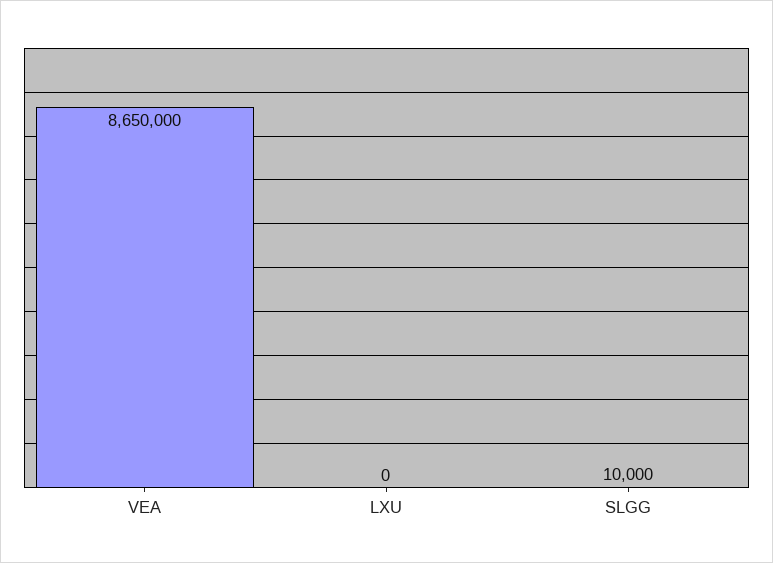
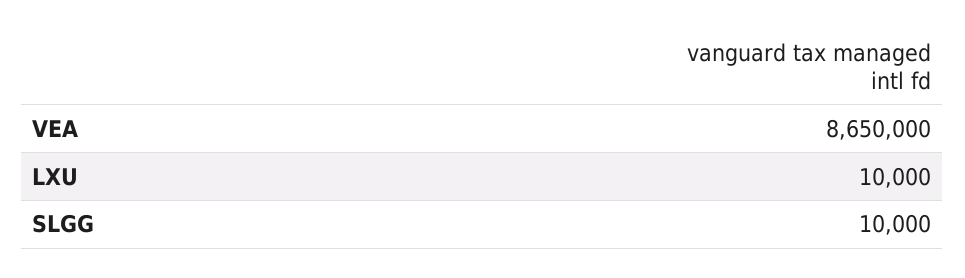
LXU: 0 -> 10000

